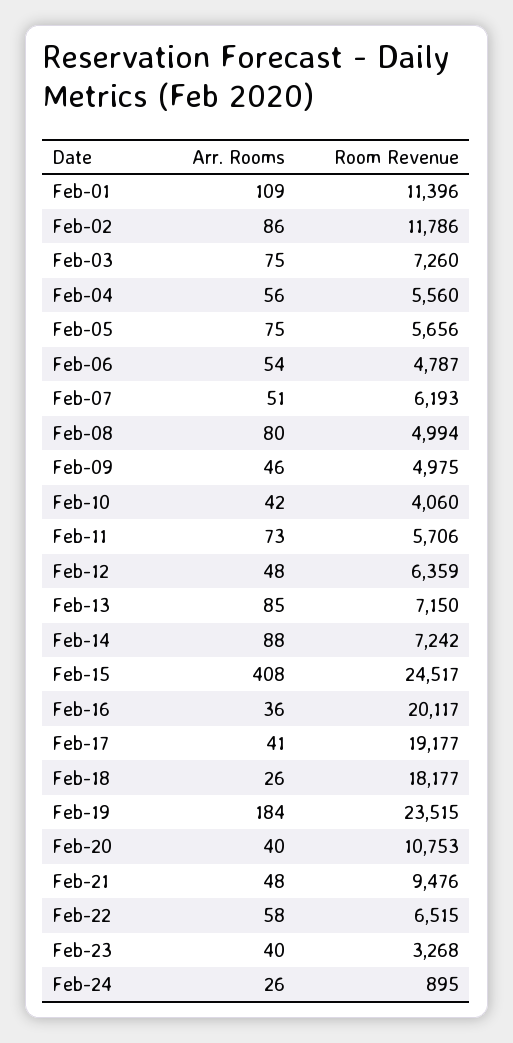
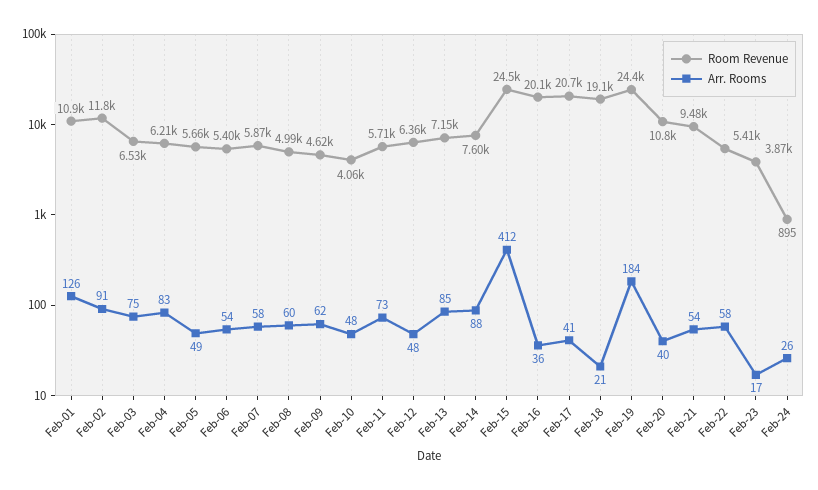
Arr. Rooms, Feb-01: 109 -> 126
Room Revenue, Feb-01: 11396 -> 10900
Arr. Rooms, Feb-02: 86 -> 91
Room Revenue, Feb-03: 7260 -> 6530
Arr. Rooms, Feb-04: 56 -> 83
Room Revenue, Feb-04: 5560 -> 6210
Arr. Rooms, Feb-05: 75 -> 49
Room Revenue, Feb-06: 4787 -> 5400
Arr. Rooms, Feb-07: 51 -> 58
Room Revenue, Feb-07: 6193 -> 5870
Arr. Rooms, Feb-08: 80 -> 60
Arr. Rooms, Feb-09: 46 -> 62
Room Revenue, Feb-09: 4975 -> 4620
Arr. Rooms, Feb-10: 42 -> 48
Room Revenue, Feb-14: 7242 -> 7600
Arr. Rooms, Feb-15: 408 -> 412
Room Revenue, Feb-17: 19177 -> 20700
Arr. Rooms, Feb-18: 26 -> 21
Room Revenue, Feb-18: 18177 -> 19100
Room Revenue, Feb-19: 23515 -> 24400
Arr. Rooms, Feb-21: 48 -> 54
Room Revenue, Feb-22: 6515 -> 5410
Arr. Rooms, Feb-23: 40 -> 17
Room Revenue, Feb-23: 3268 -> 3870

